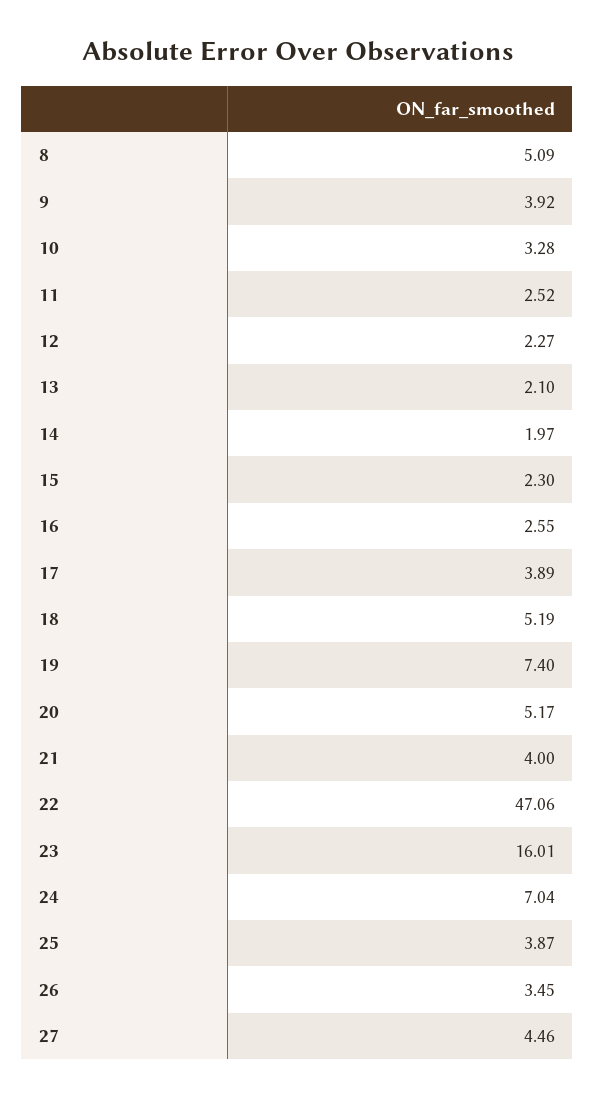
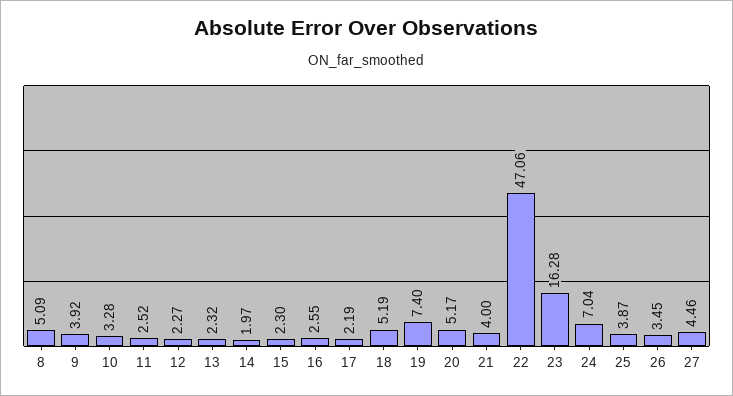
13: 2.1 -> 2.32
17: 3.89 -> 2.19
23: 16.01 -> 16.28

